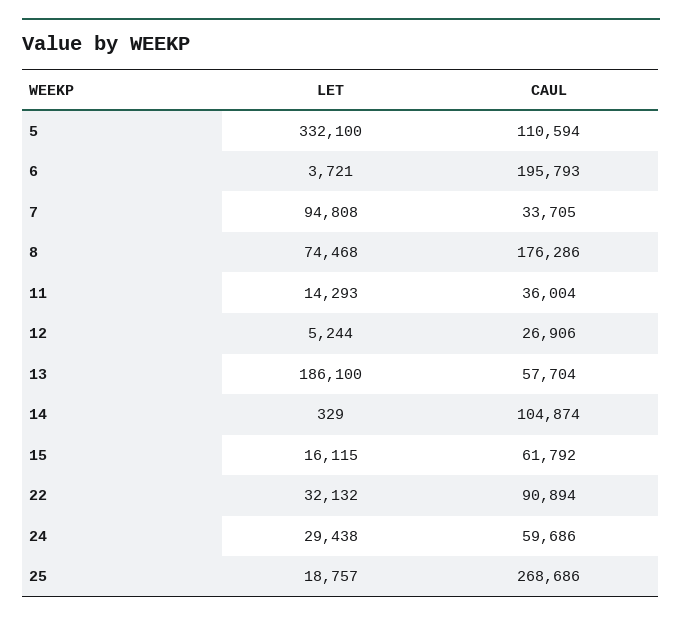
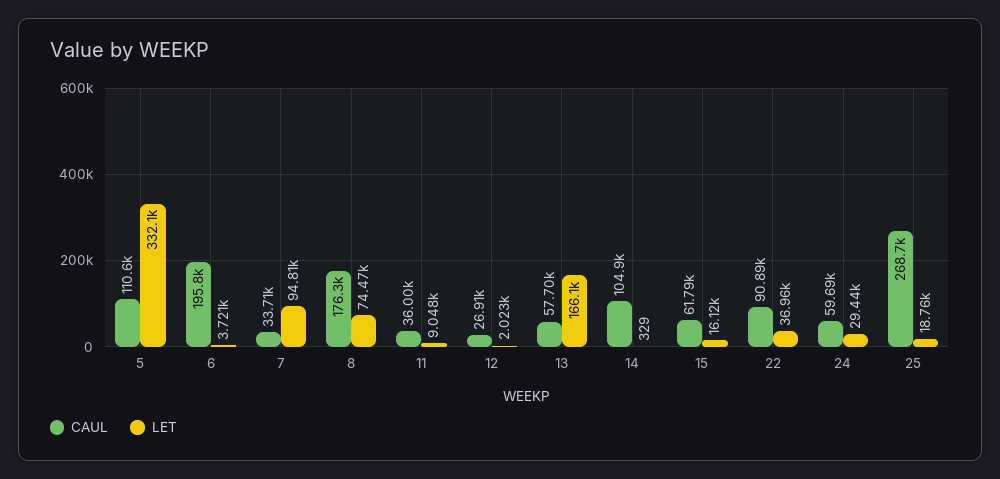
LET, 11: 14293 -> 9048
LET, 12: 5244 -> 2023
LET, 13: 186100 -> 166100
LET, 22: 32132 -> 36960

